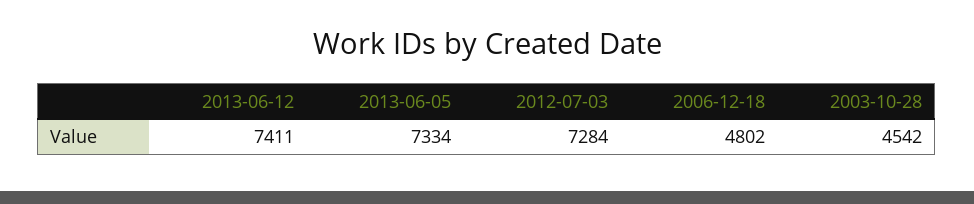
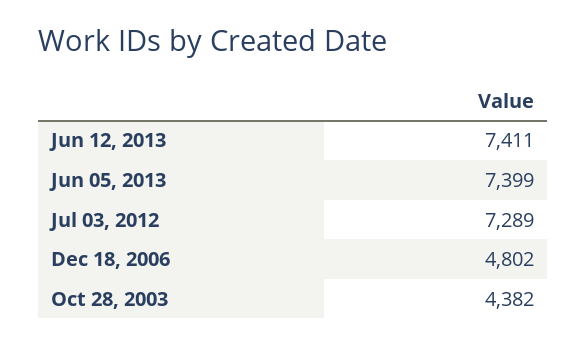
2013-06-05: 7334 -> 7399
2012-07-03: 7284 -> 7289
2003-10-28: 4542 -> 4382

